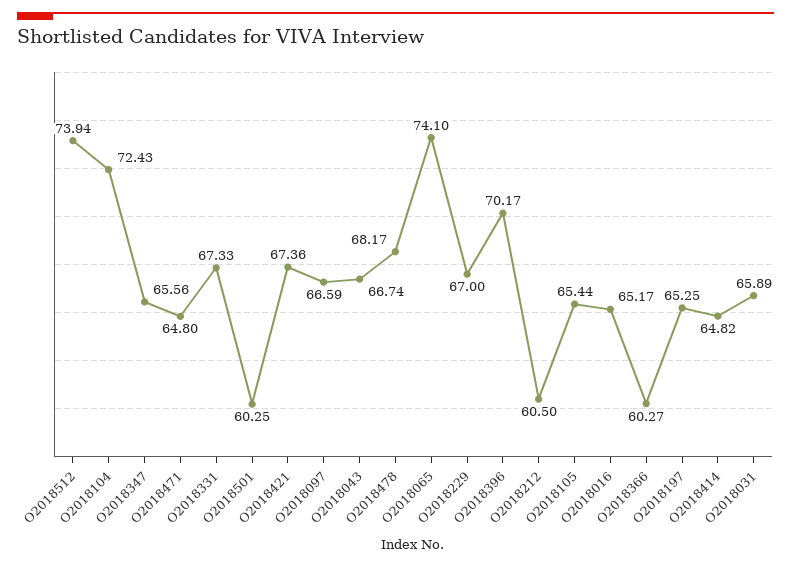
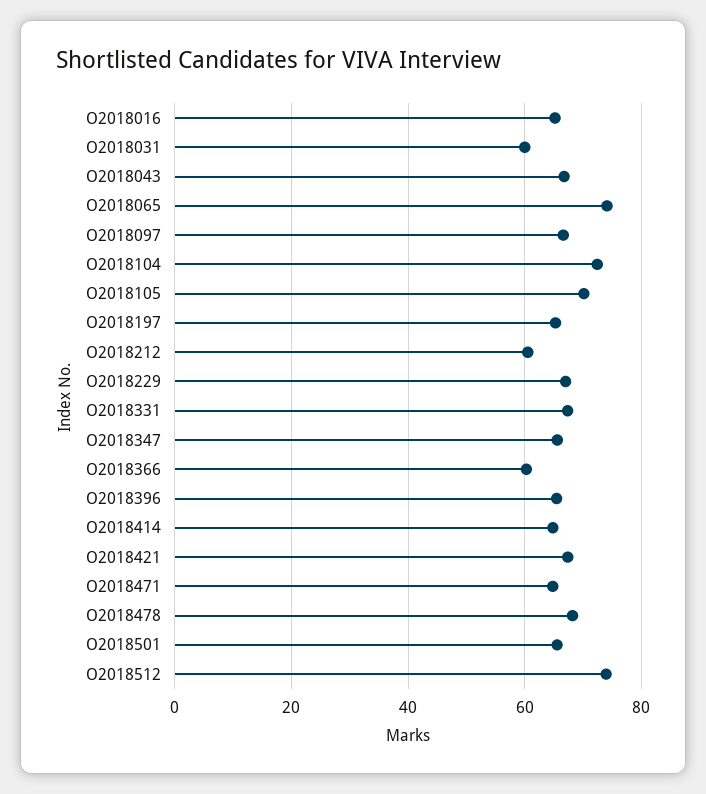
O2018501: 60.25 -> 66
O2018396: 70.17 -> 66
O2018105: 65.44 -> 70
O2018031: 65.89 -> 60

